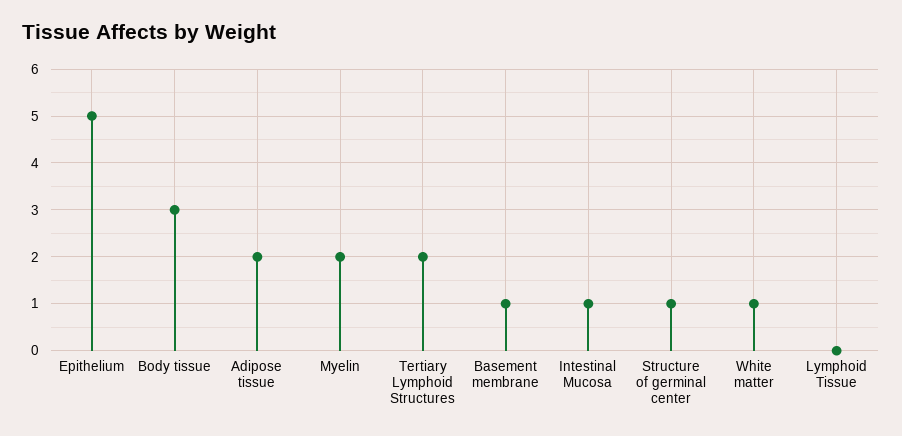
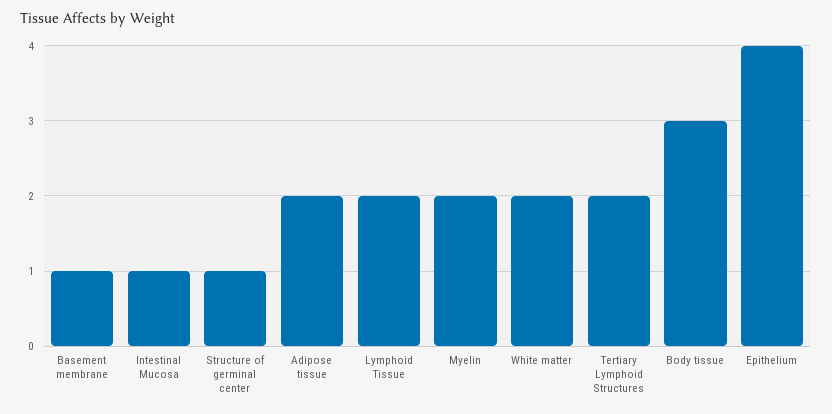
Epithelium: 5 -> 4
White matter: 1 -> 2
Lymphoid Tissue: 0 -> 2

